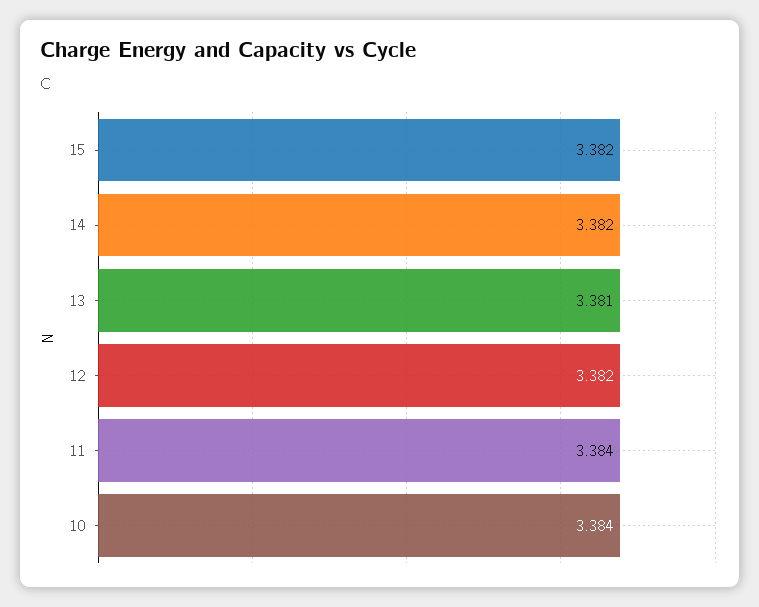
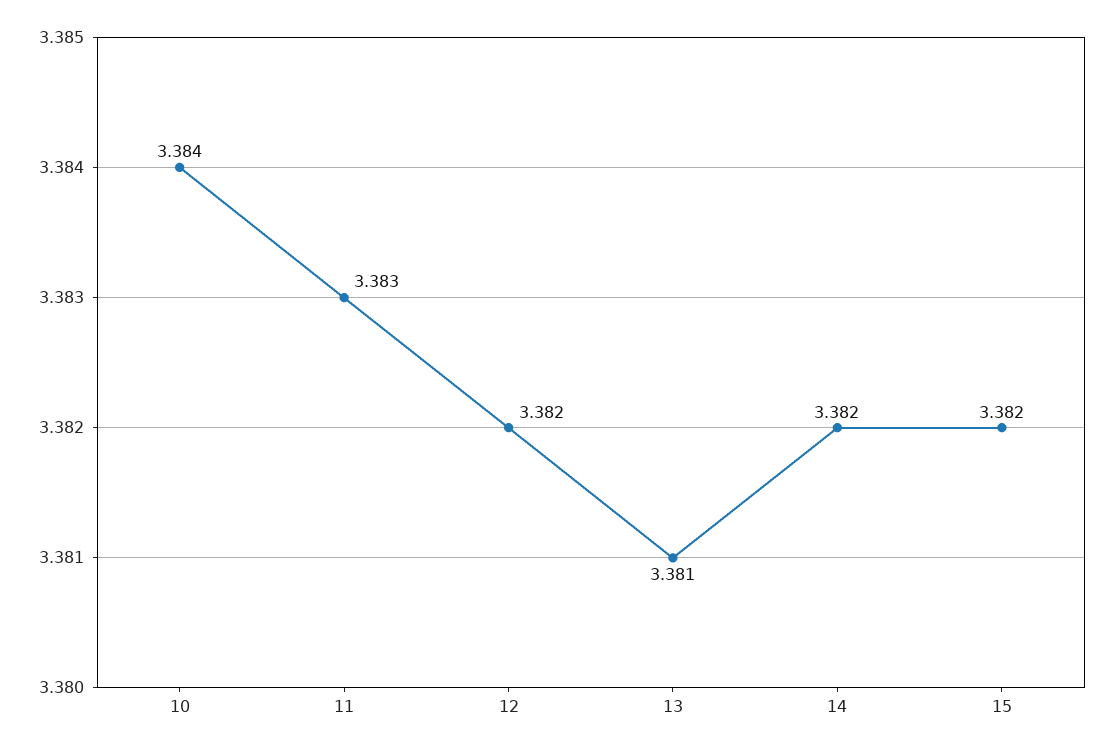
11: 3.384 -> 3.383

